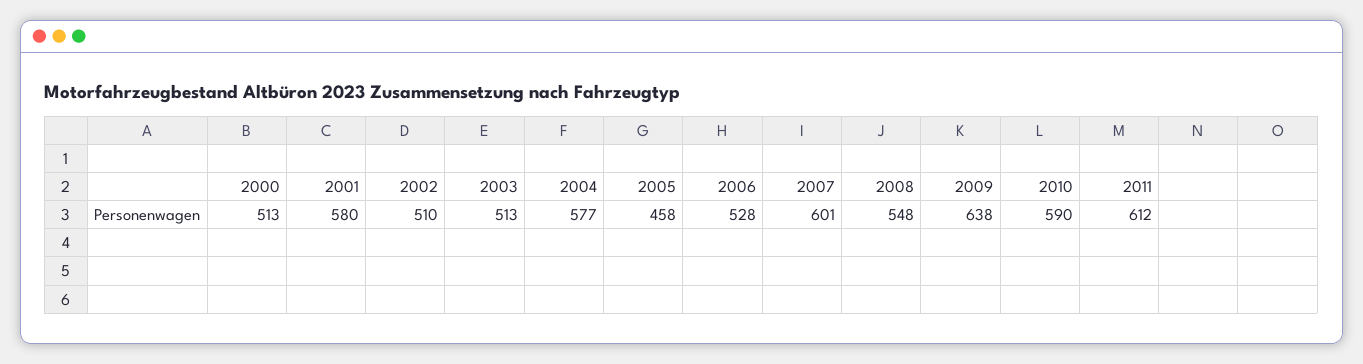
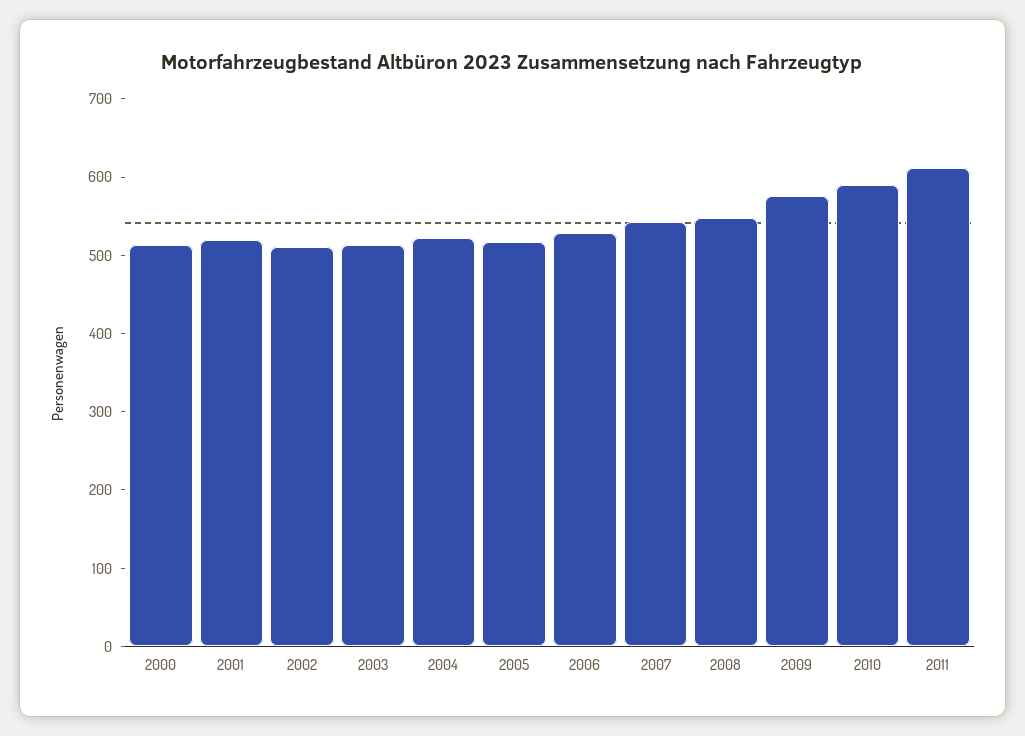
2001: 580 -> 520
2004: 577 -> 520
2005: 458 -> 520
2007: 601 -> 540
2009: 638 -> 580

